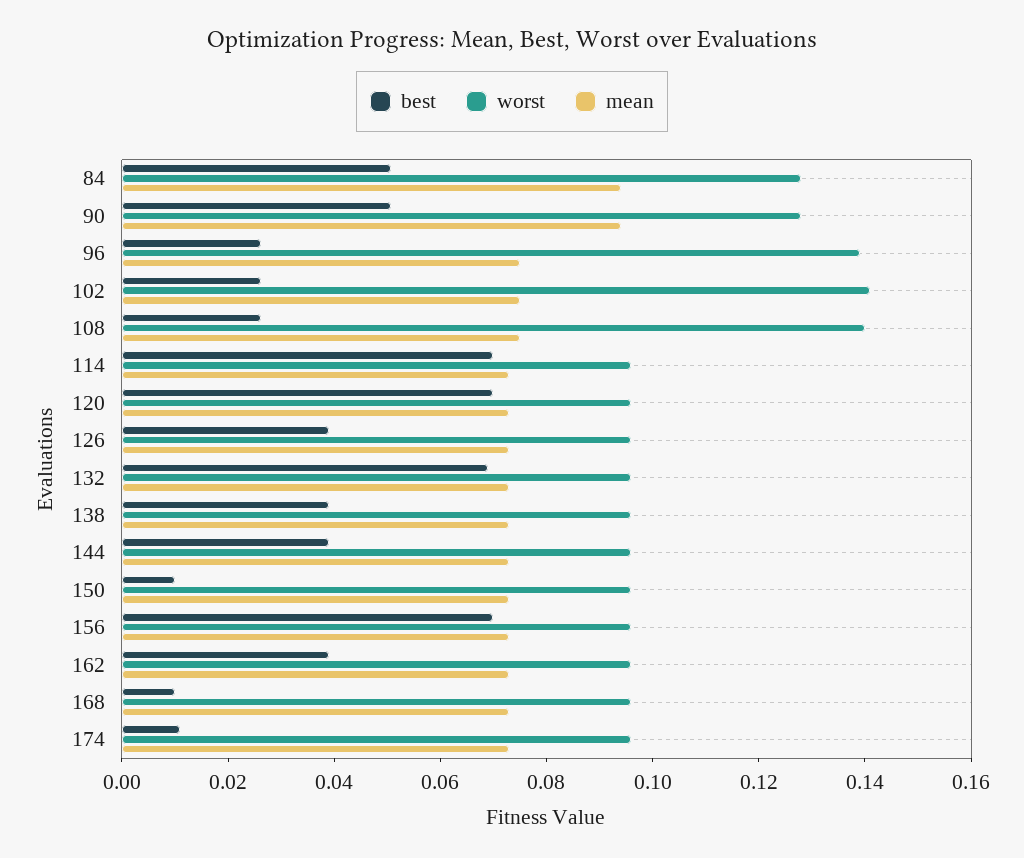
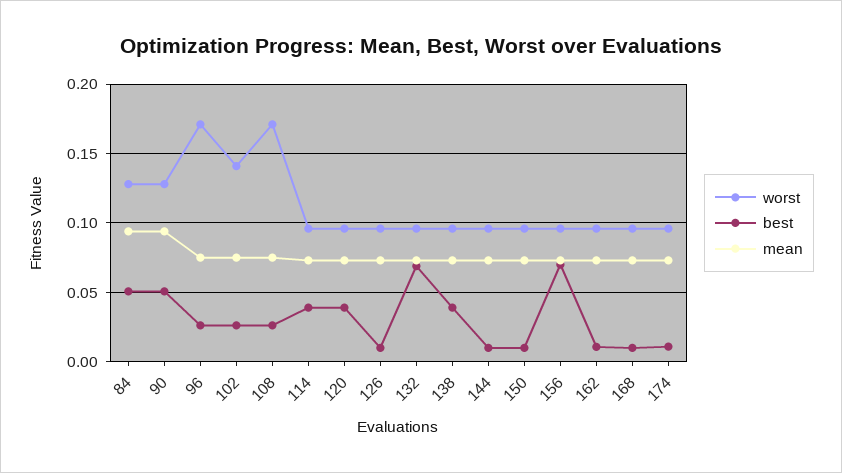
worst, 96: 0.14 -> 0.17
worst, 108: 0.14 -> 0.17
best, 114: 0.07 -> 0.04
best, 120: 0.07 -> 0.04
best, 126: 0.04 -> 0.01
best, 144: 0.04 -> 0.01
best, 162: 0.04 -> 0.01

